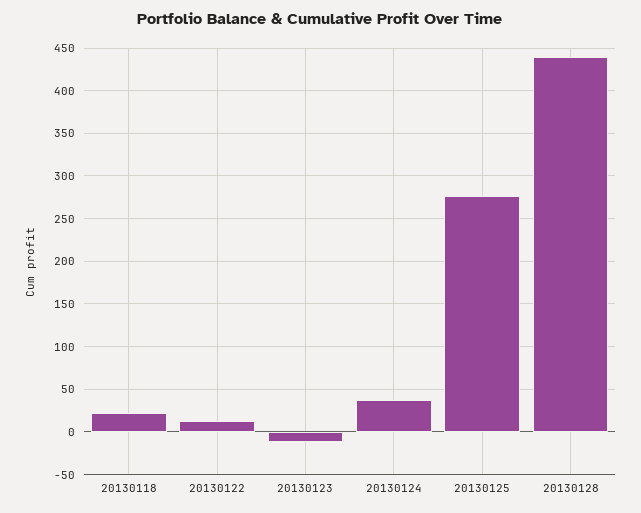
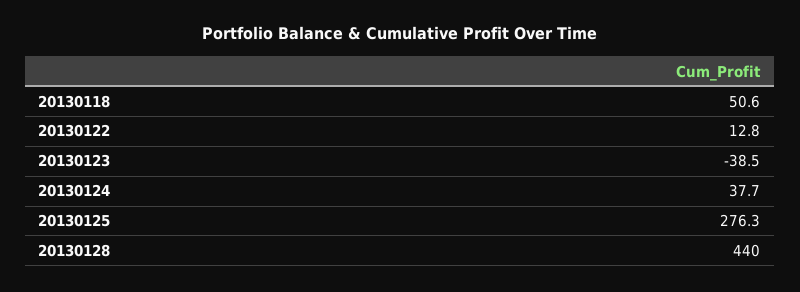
20130118: 20 -> 50.6
20130123: -10 -> -38.5

